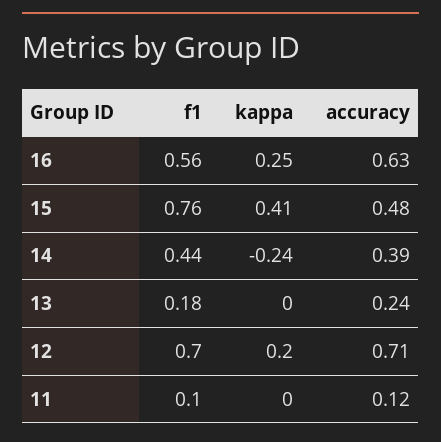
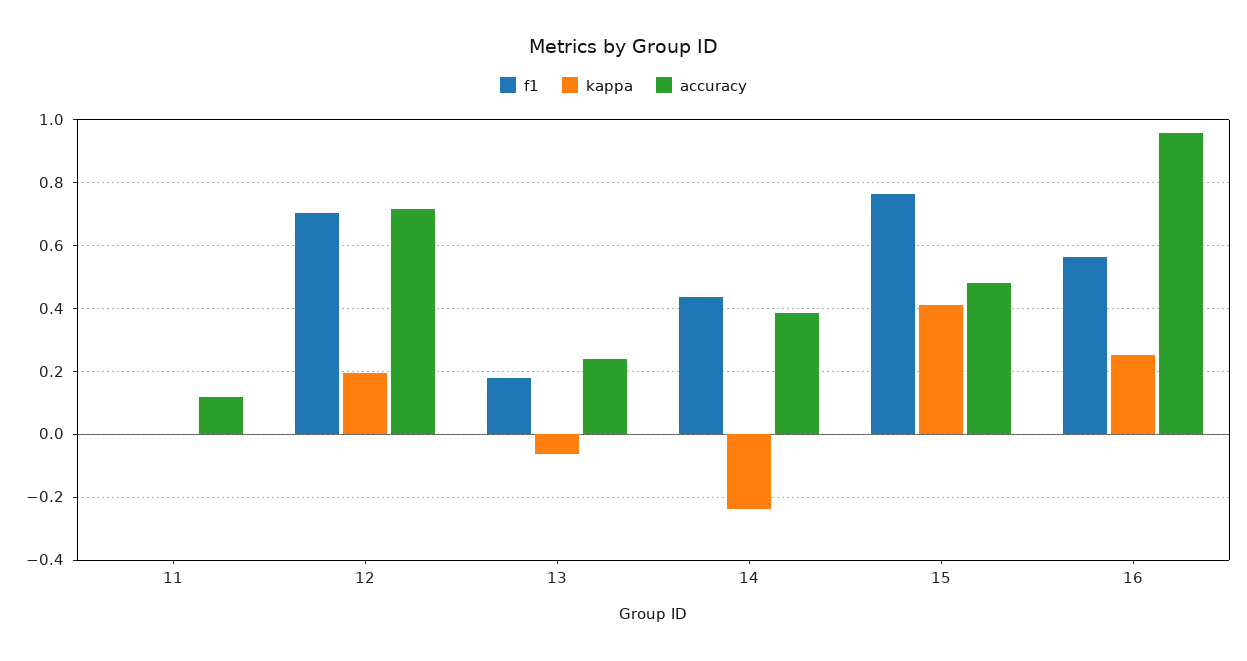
accuracy, 16: 0.63 -> 0.96
kappa, 13: 0 -> -0.06
f1, 11: 0.1 -> 0

